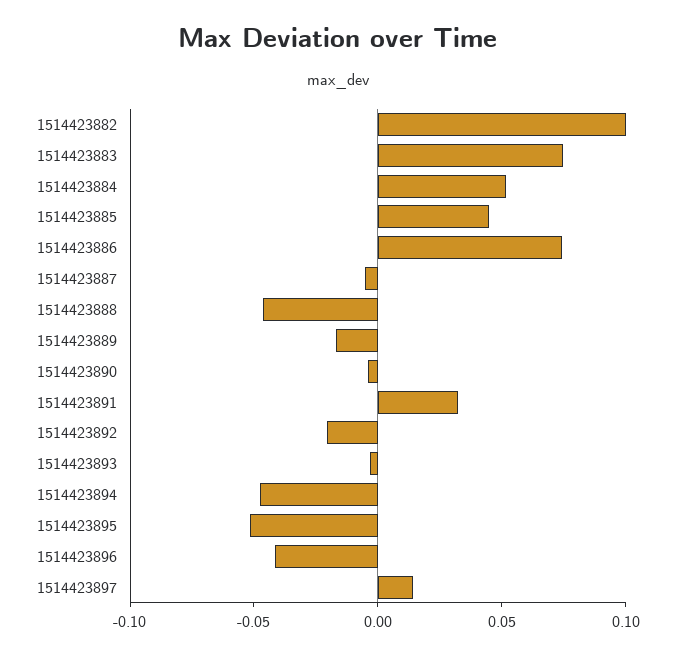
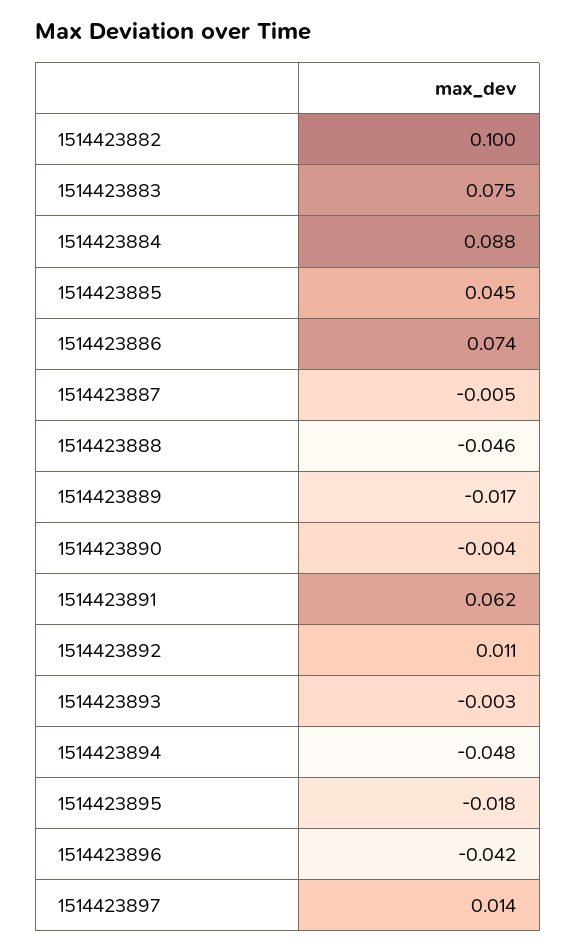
1514423884: 0.05 -> 0.088
1514423891: 0.03 -> 0.062
1514423892: -0.02 -> 0.011
1514423895: -0.05 -> -0.018

